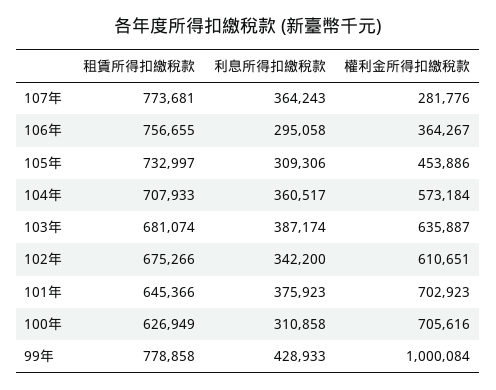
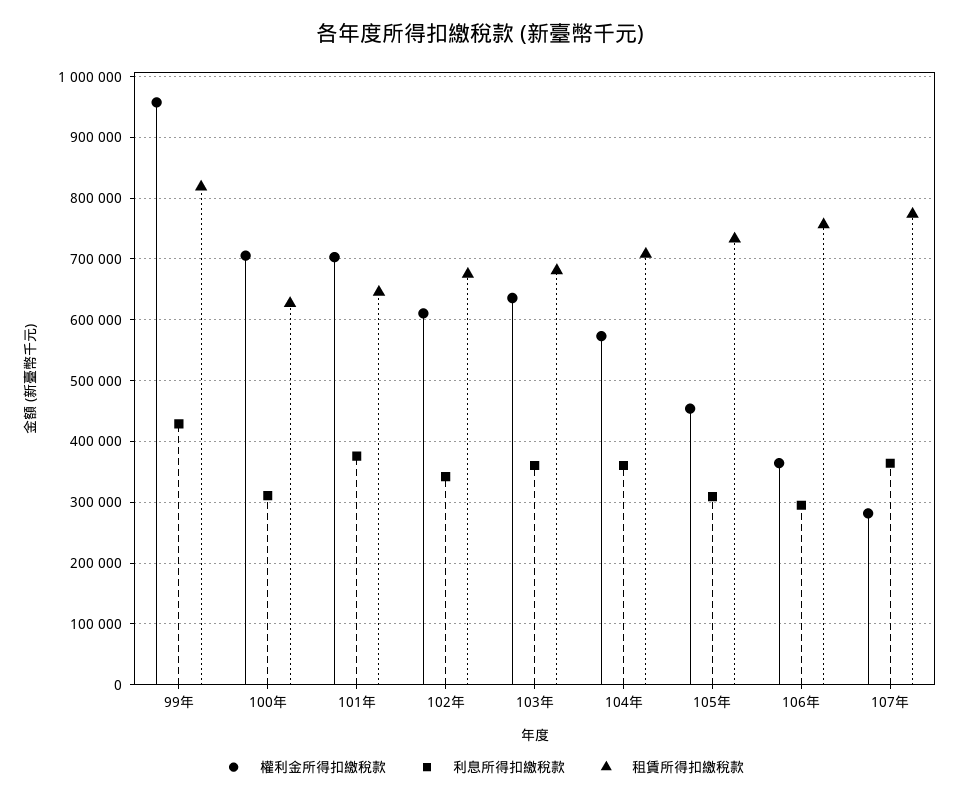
利息所得扣繳稅款, 103年: 387174 -> 360000
租賃所得扣繳稅款, 99年: 778858 -> 820000
權利金所得扣繳稅款, 99年: 1000084 -> 960000

